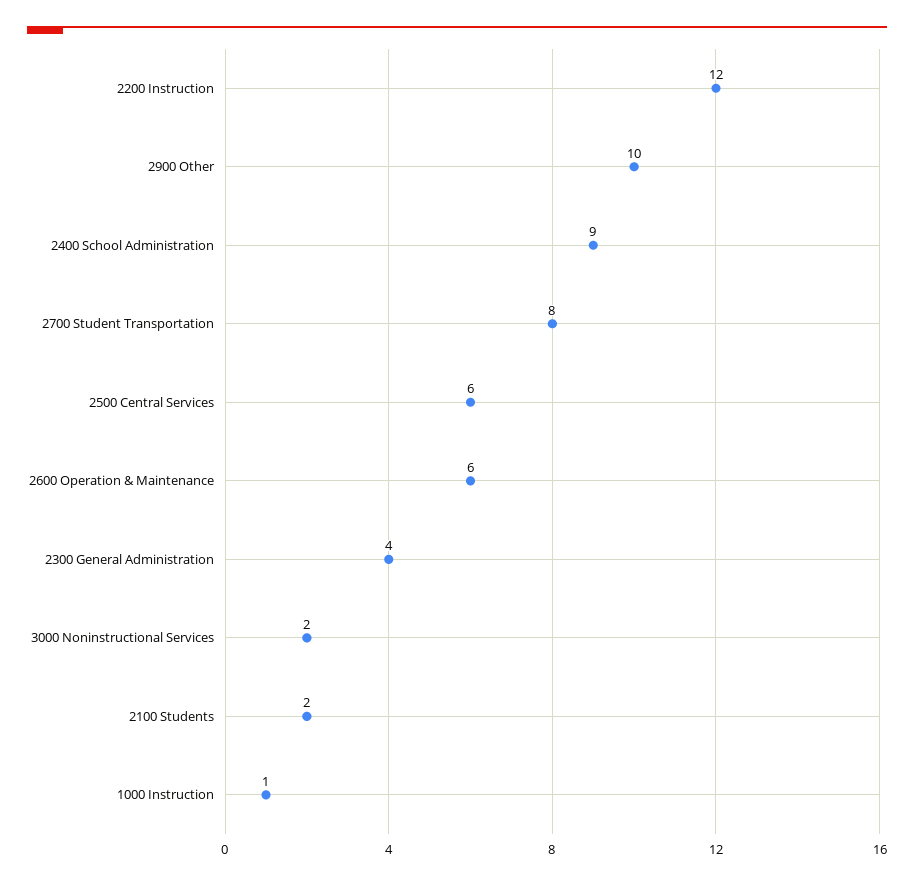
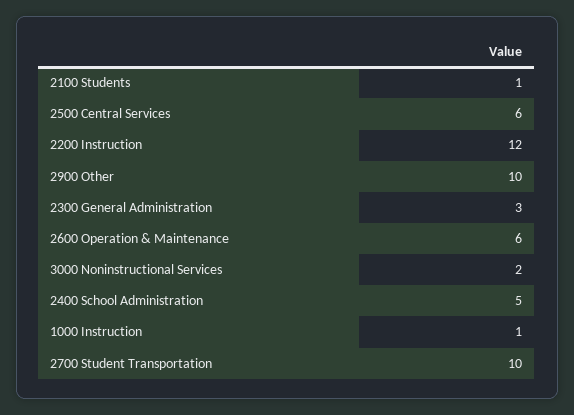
2400 School Administration: 9 -> 5
2700 Student Transportation: 8 -> 10
2300 General Administration: 4 -> 3
2100 Students: 2 -> 1

